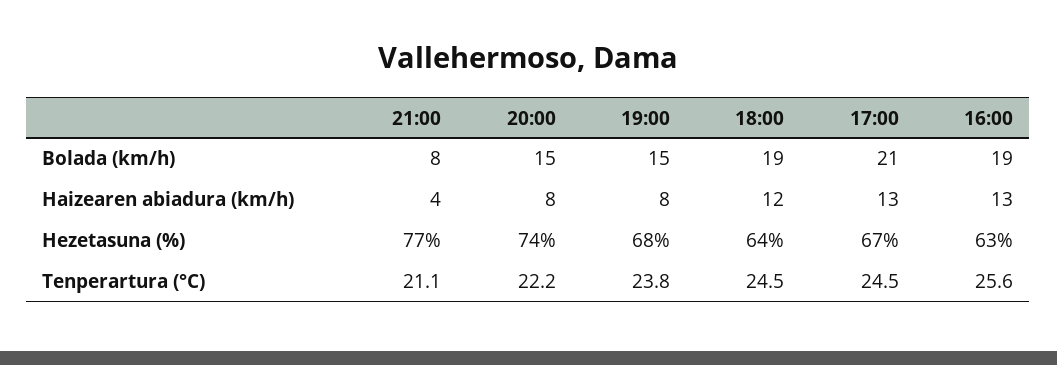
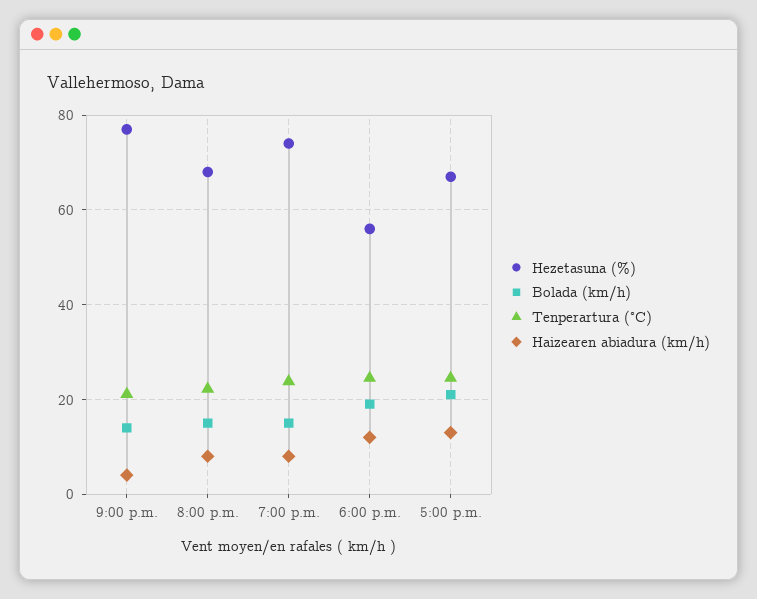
Bolada (km/h), 21:00: 8 -> 14
Bolada (km/h), 16:00: 19 -> none
Haizearen abiadura (km/h), 16:00: 13 -> none
Hezetasuna (%), 20:00: 74 -> 68
Hezetasuna (%), 19:00: 68 -> 74
Hezetasuna (%), 18:00: 64 -> 56
Hezetasuna (%), 16:00: 63 -> none
Tenperartura (°C), 16:00: 25.6 -> none

